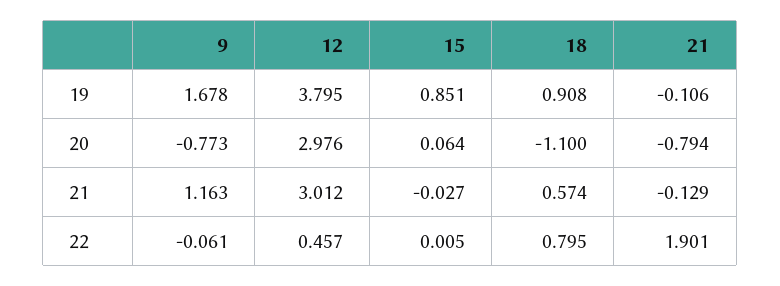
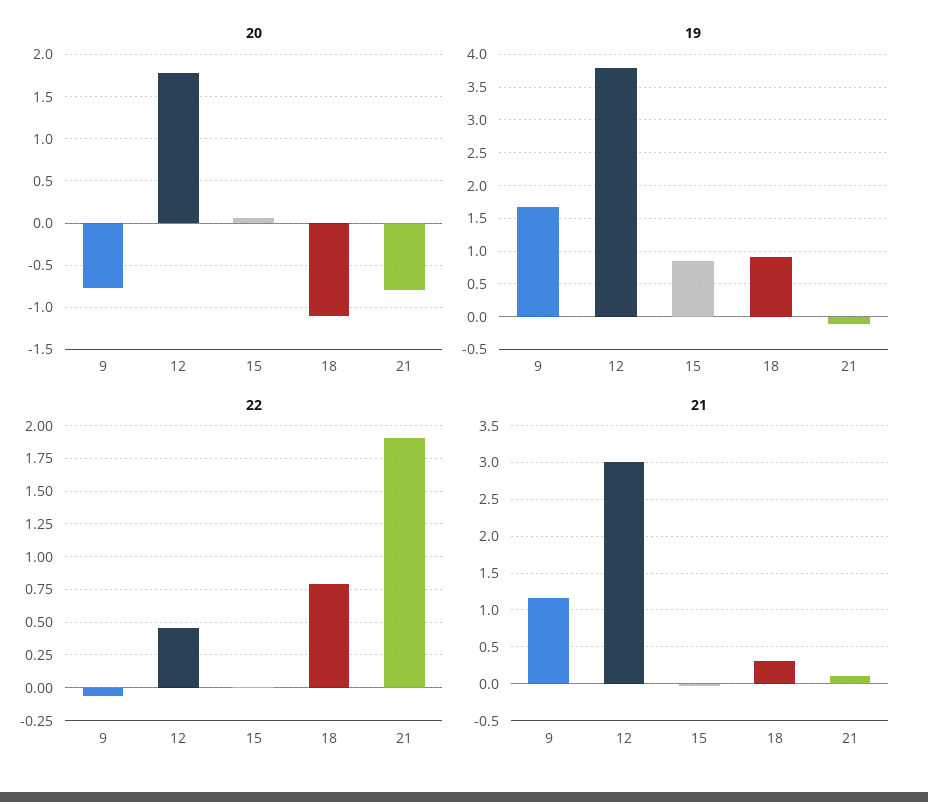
20, 12: 2.976 -> 1.8
21, 18: 0.574 -> 0.3
21, 21: -0.129 -> 0.1

